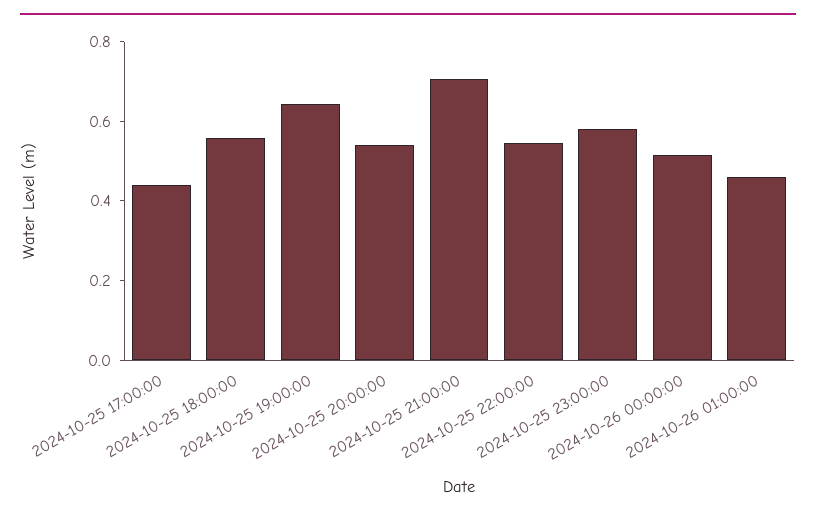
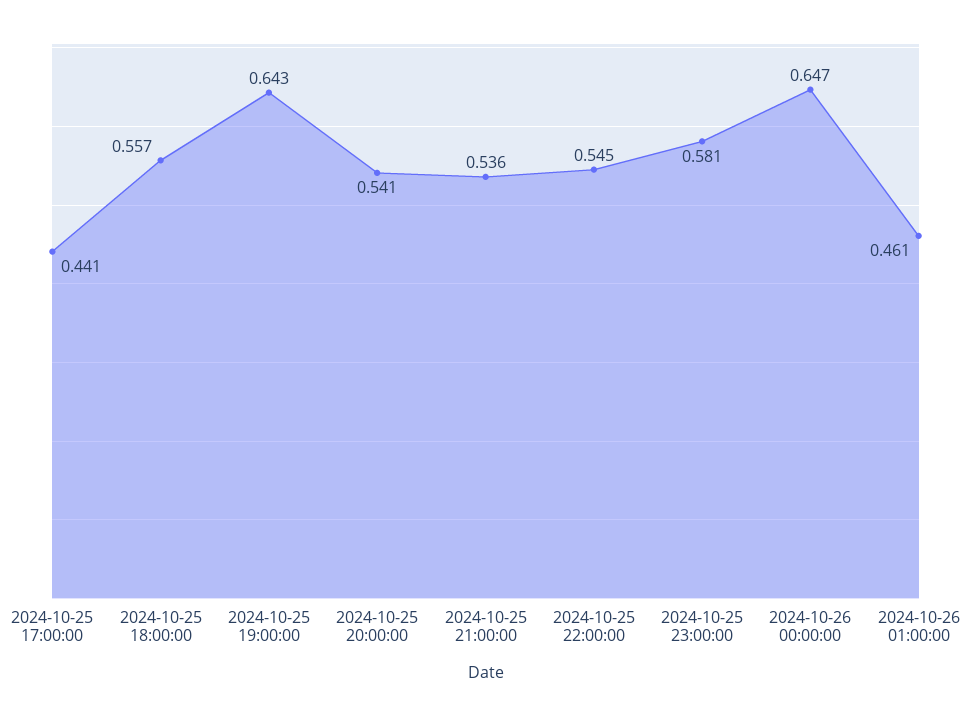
2024-10-25 21:00:00: 0.7 -> 0.536
2024-10-26 00:00:00: 0.5 -> 0.647

